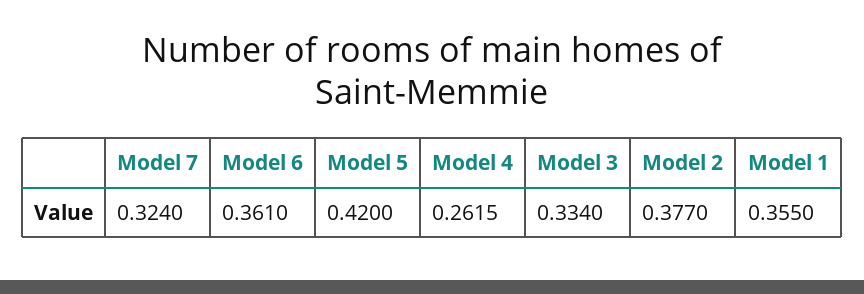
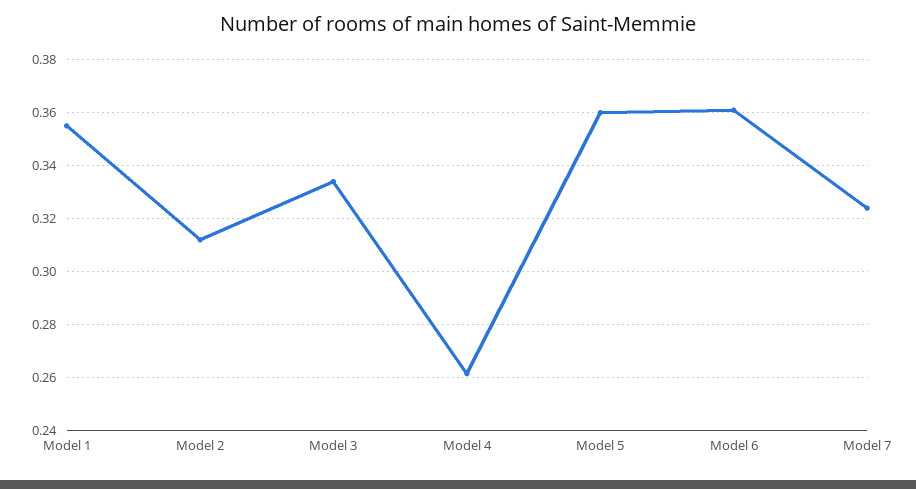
Model 5: 0.42 -> 0.36
Model 2: 0.377 -> 0.3125

